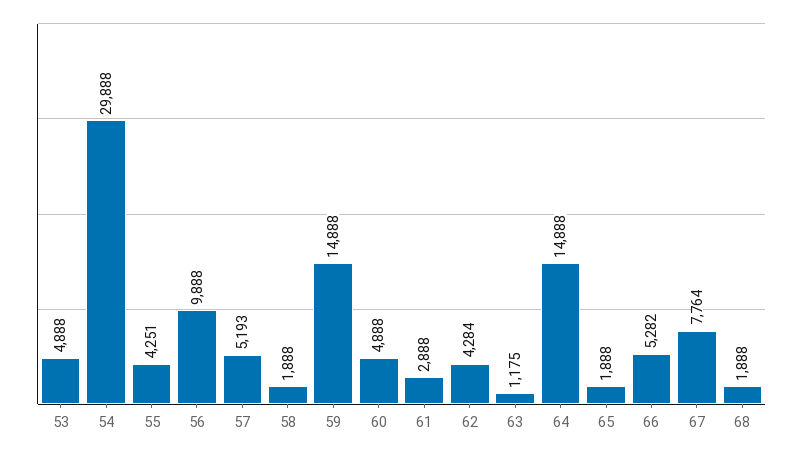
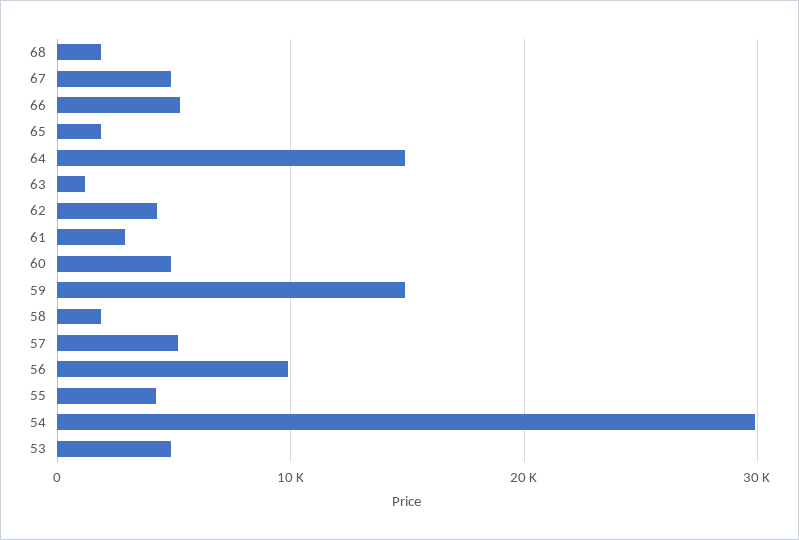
67: 7764 -> 5000

